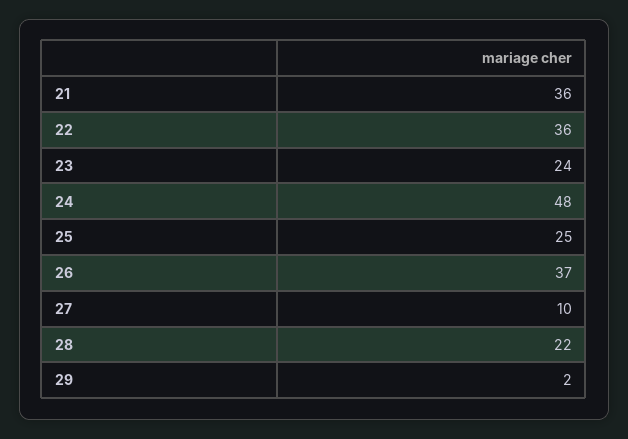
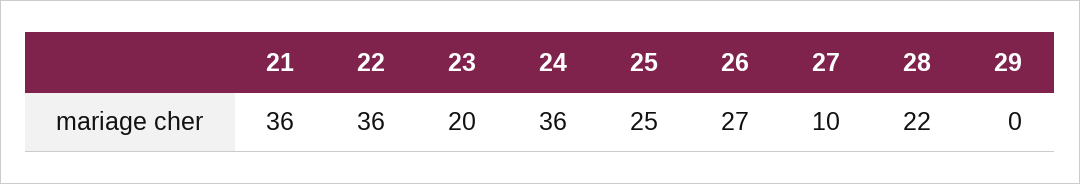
23: 24 -> 20
24: 48 -> 36
26: 37 -> 27
29: 2 -> 0

